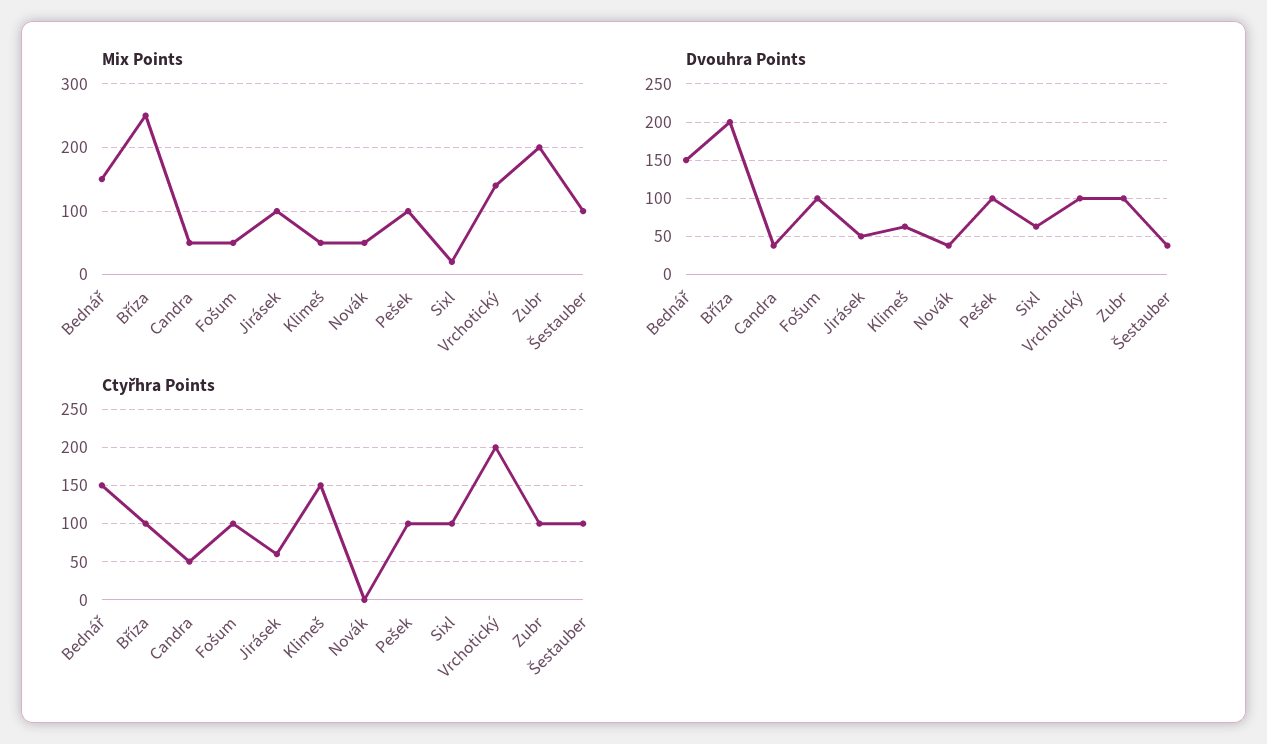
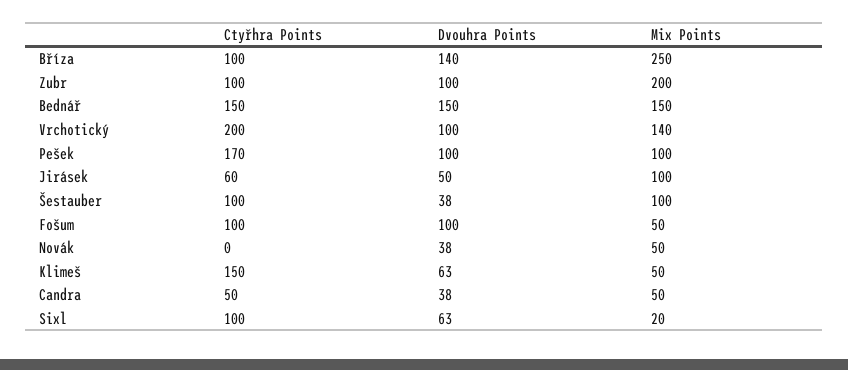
Dvouhra Points, Bříza: 200 -> 140
Ctyřhra Points, Pešek: 100 -> 170

